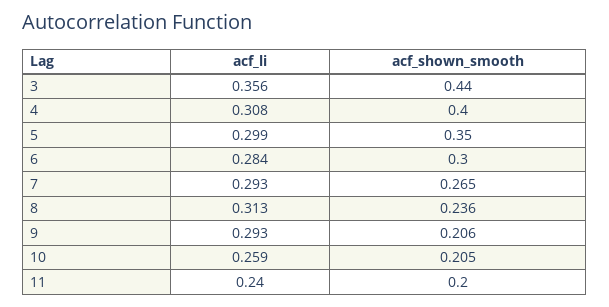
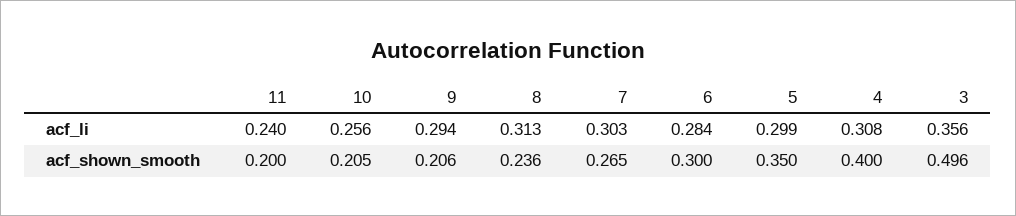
acf_shown_smooth, 3: 0.44 -> 0.496
acf_li, 7: 0.293 -> 0.303
acf_li, 9: 0.293 -> 0.294
acf_li, 10: 0.259 -> 0.256

